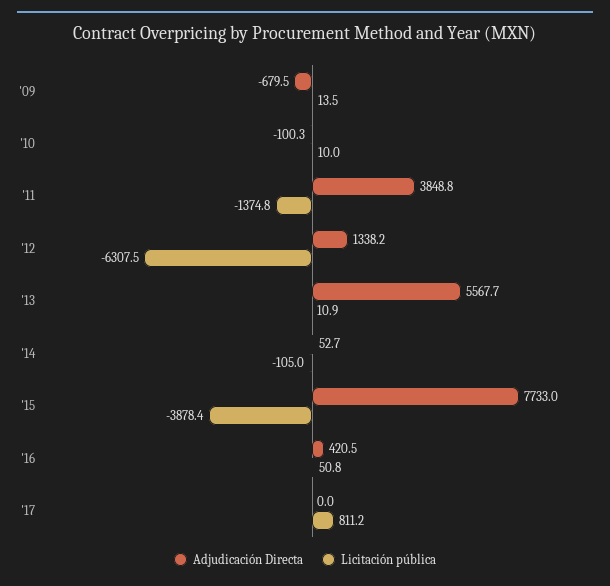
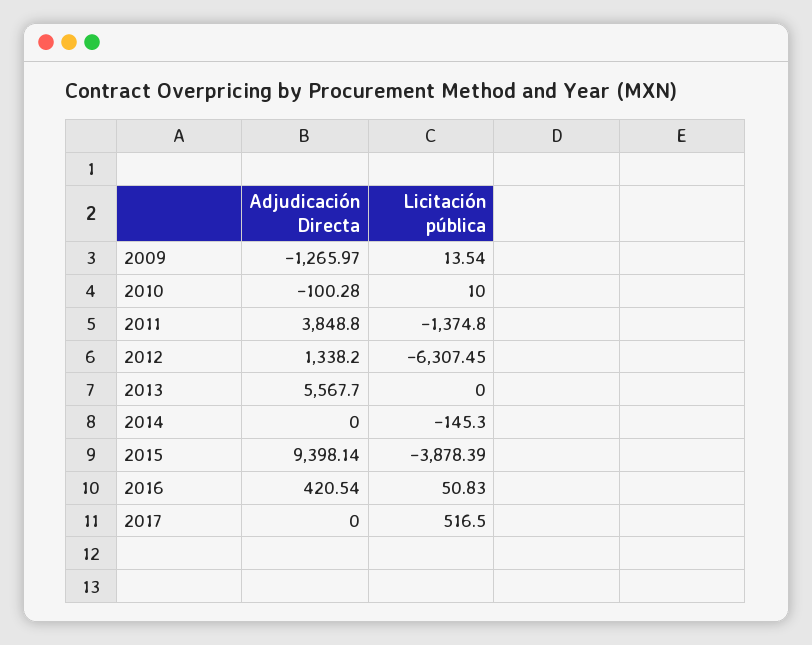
Adjudicación Directa, '09: -679.5 -> -1265.97
Licitación pública, '13: 10.9 -> 0
Adjudicación Directa, '14: 52.7 -> 0
Licitación pública, '14: -105 -> -145.3
Adjudicación Directa, '15: 7733 -> 9398.14
Licitación pública, '17: 811.2 -> 516.5

